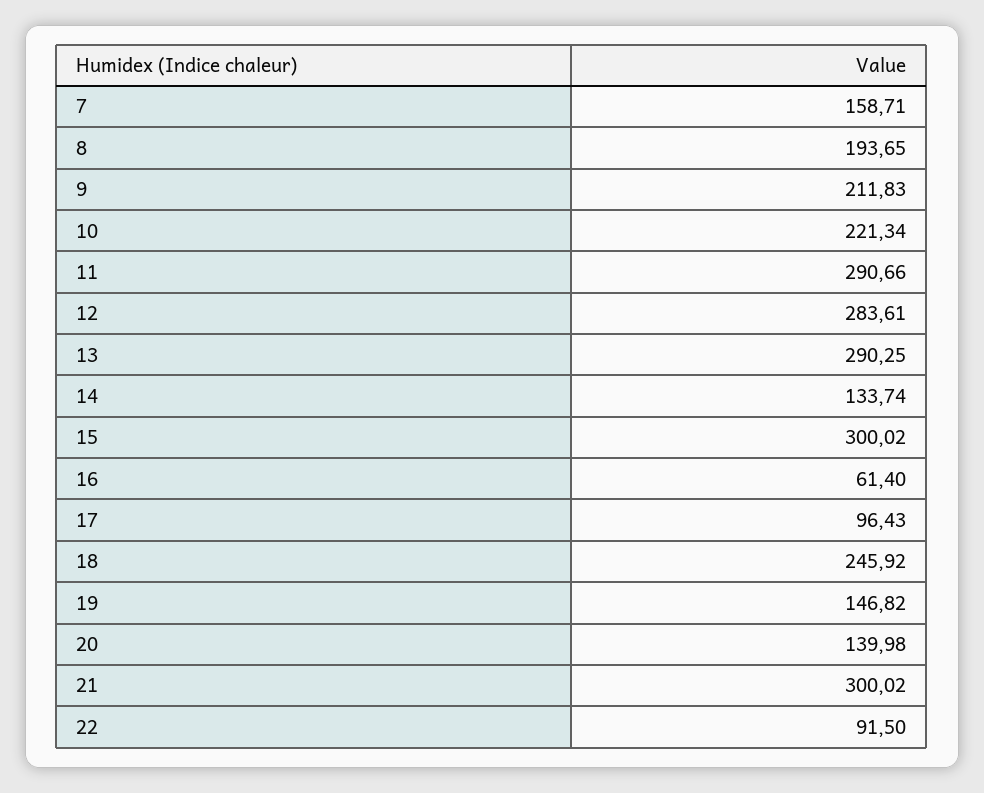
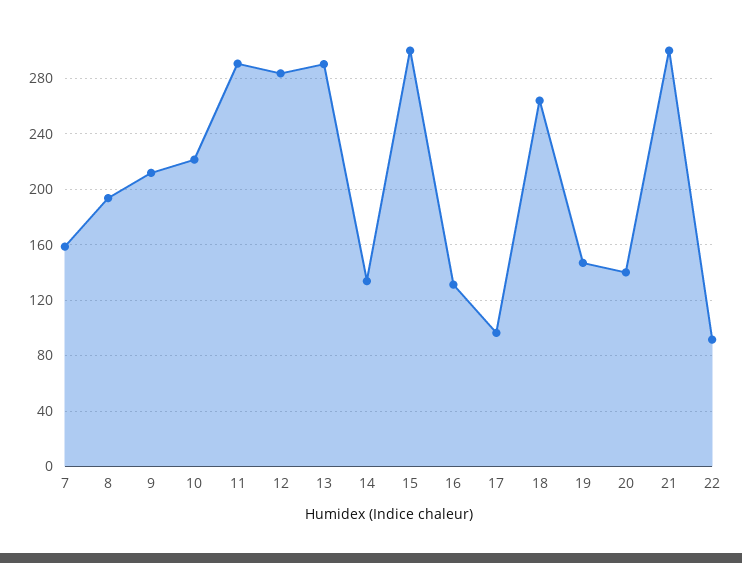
16: 61.4 -> 130
18: 245.92 -> 265

